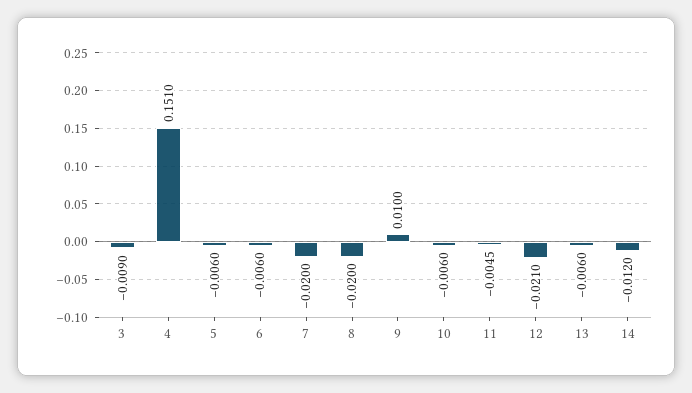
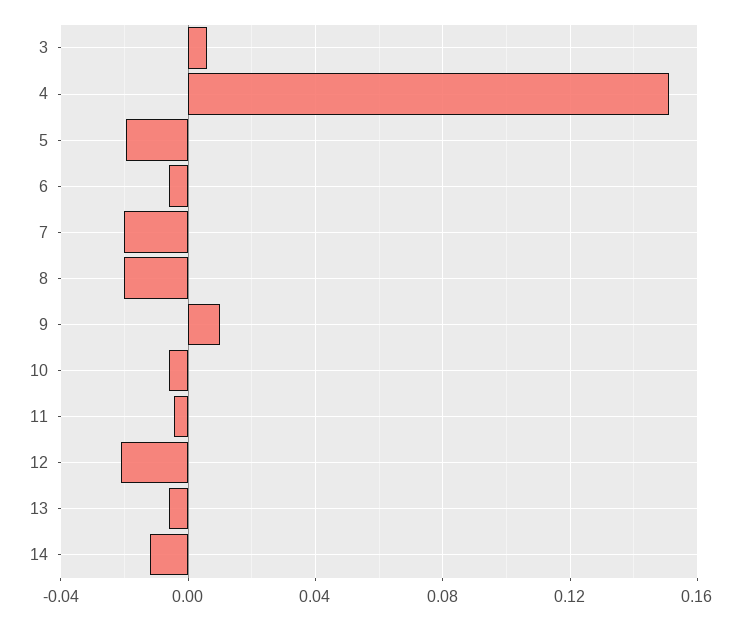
3: -0.009 -> 0.005
5: -0.006 -> -0.02

